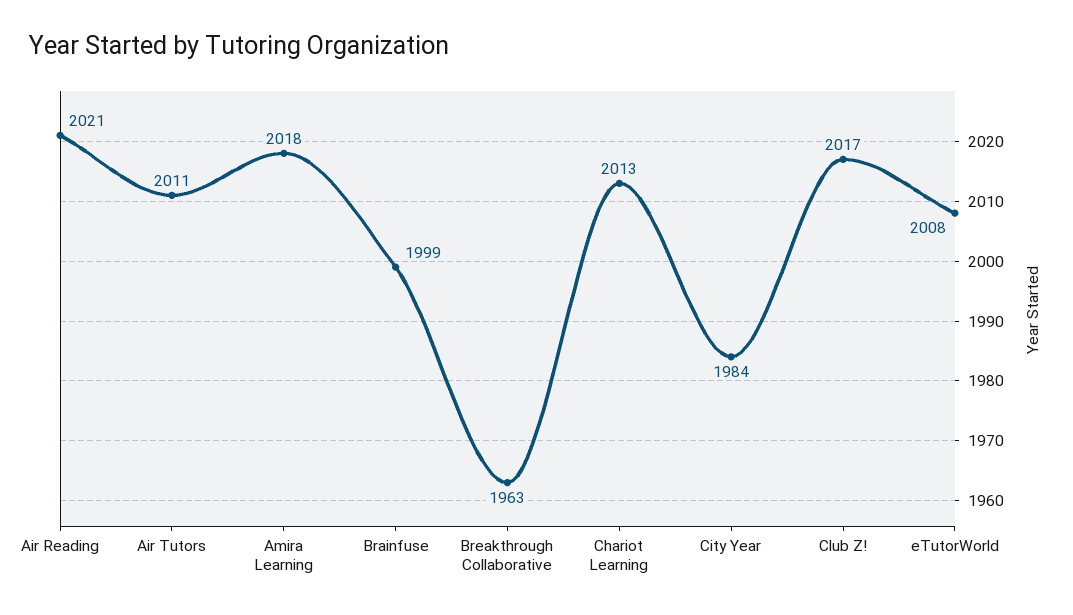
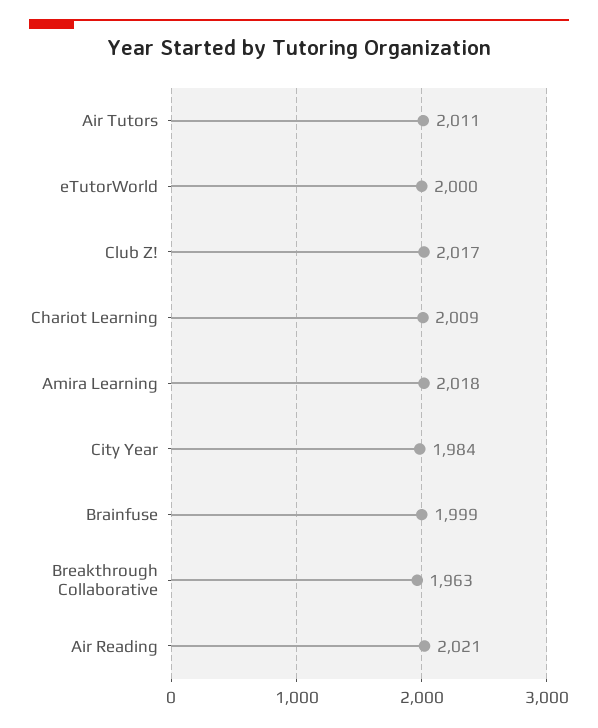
Chariot Learning: 2013 -> 2009
eTutorWorld: 2008 -> 2000

